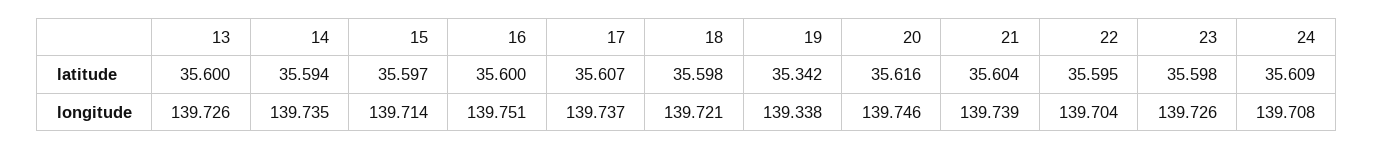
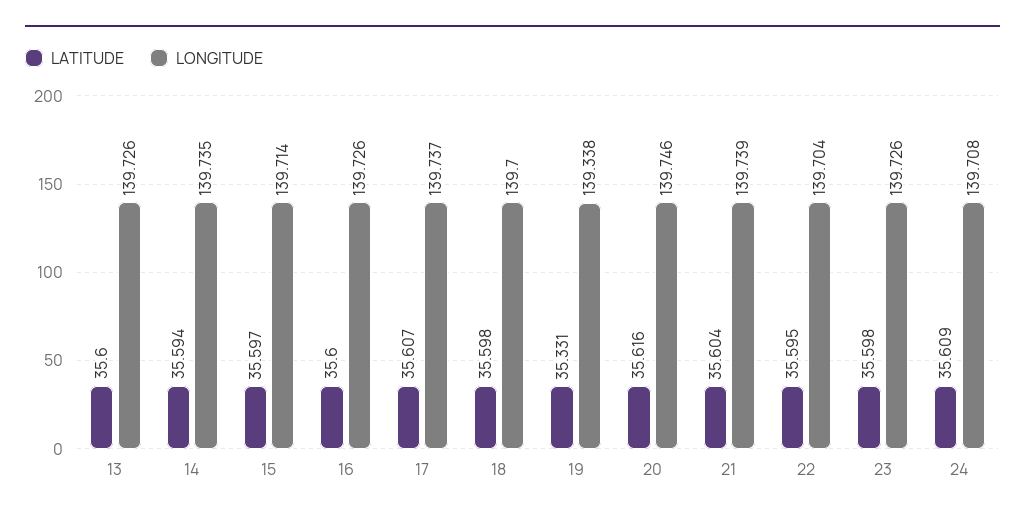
latitude, 19: 35.342 -> 35.331
longitude, 16: 139.751 -> 139.726
longitude, 18: 139.721 -> 139.7

